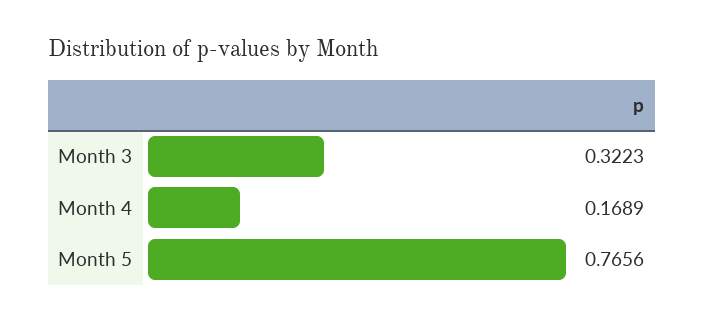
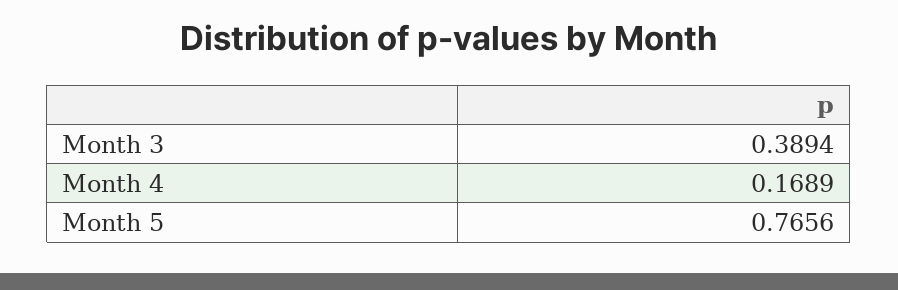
Month 3: 0.3223 -> 0.3894

